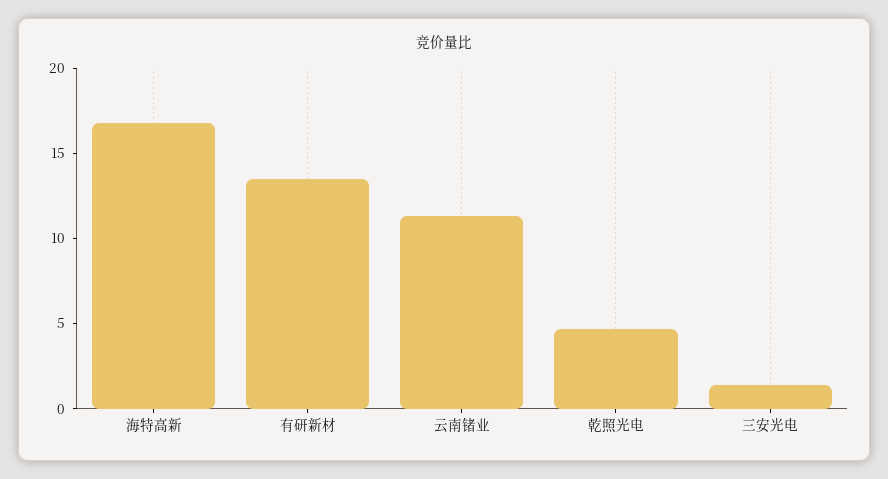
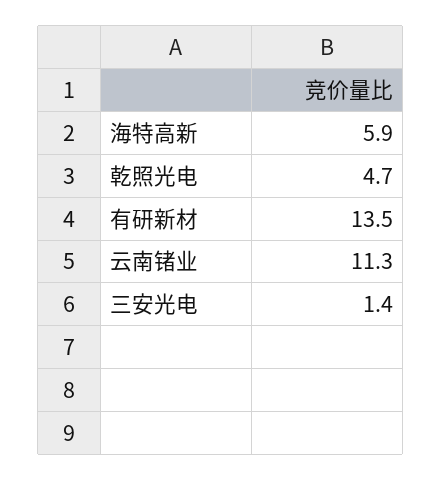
海特高新: 17 -> 5.9

